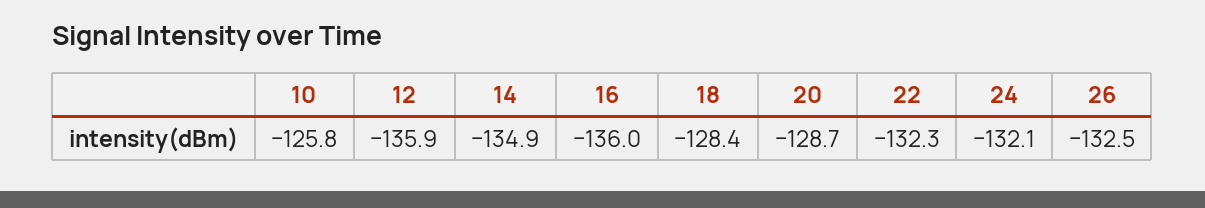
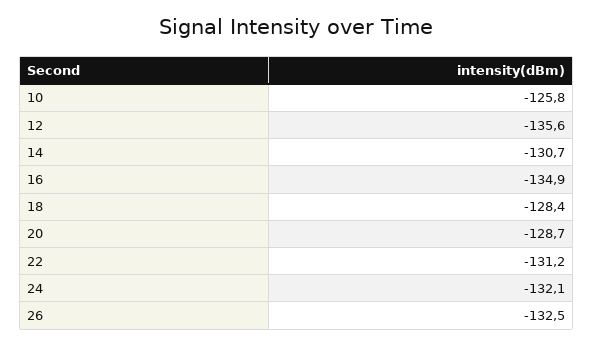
12: -135.9 -> -135.6
14: -134.9 -> -130.7
16: -136 -> -134.9
22: -132.3 -> -131.2

